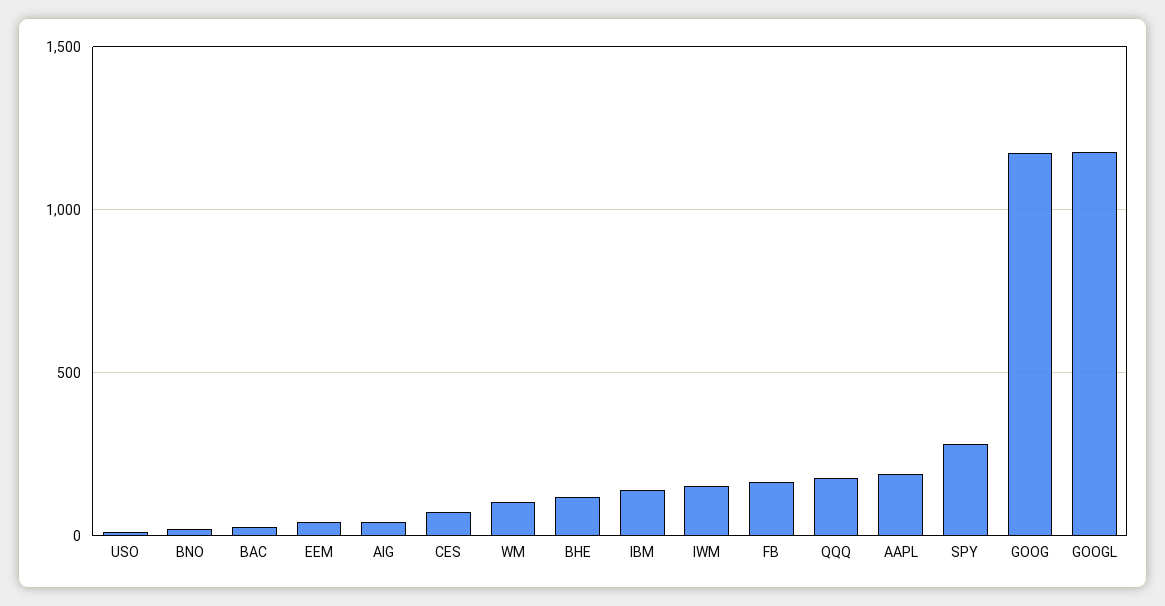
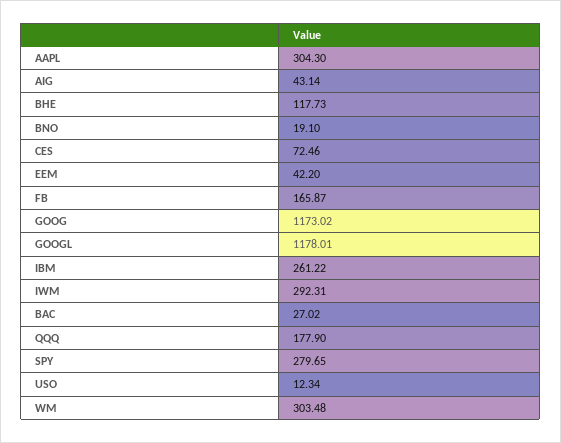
WM: 100 -> 303.48
IBM: 150 -> 261.22
IWM: 150 -> 292.31
AAPL: 200 -> 304.3

